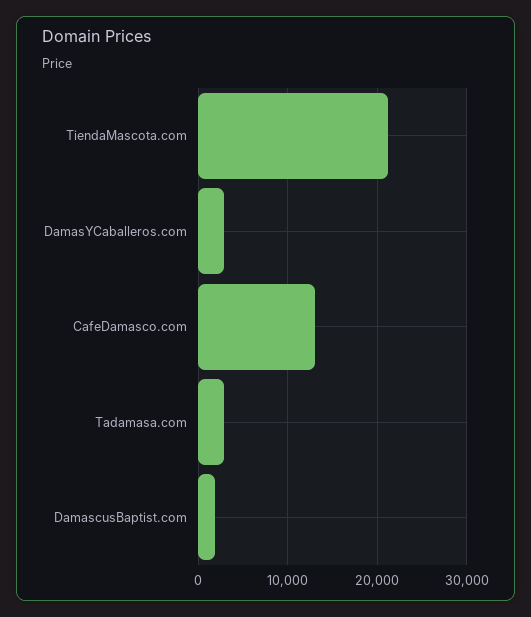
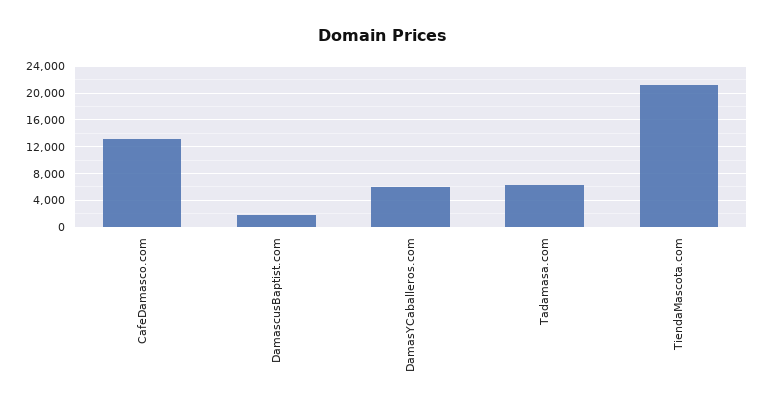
DamasYCaballeros.com: 3000 -> 6000
Tadamasa.com: 3000 -> 6000

